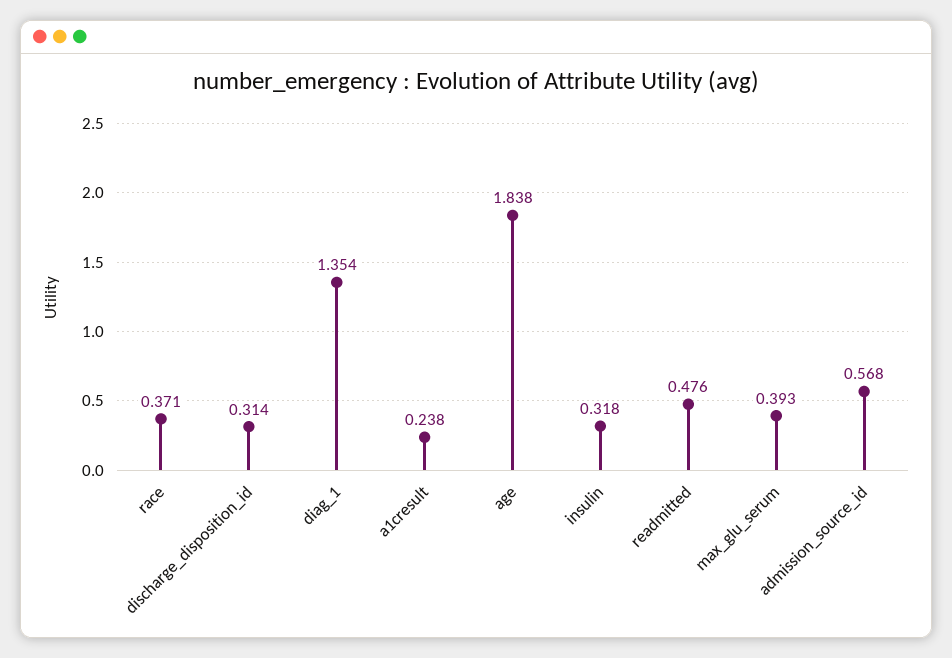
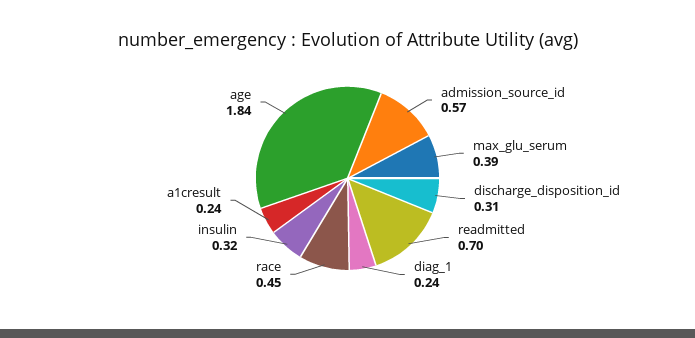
race: 0.371 -> 0.45
diag_1: 1.354 -> 0.24
readmitted: 0.476 -> 0.7

